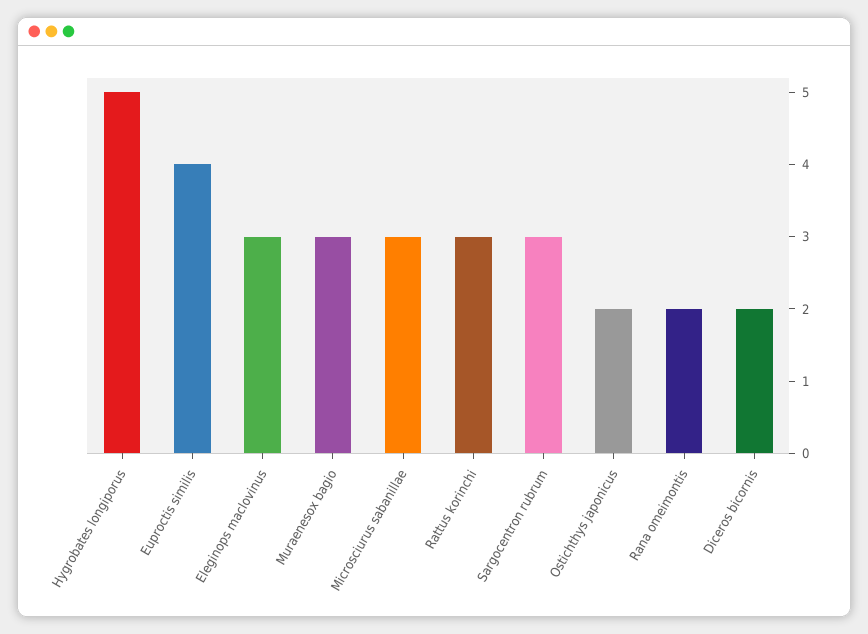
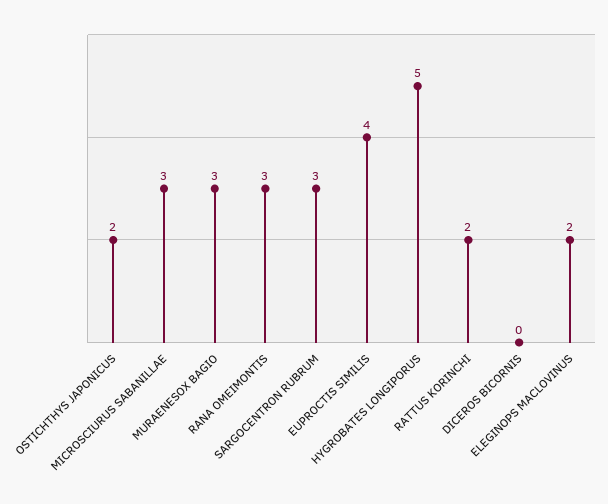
Eleginops maclovinus: 3 -> 2
Rattus korinchi: 3 -> 2
Rana omeimontis: 2 -> 3
Diceros bicornis: 2 -> 0

